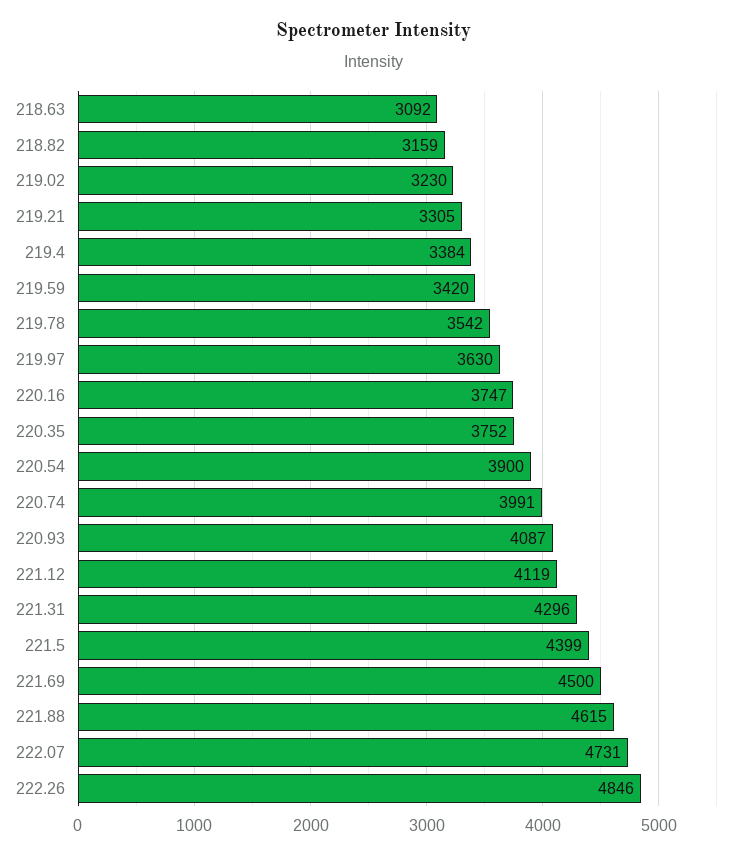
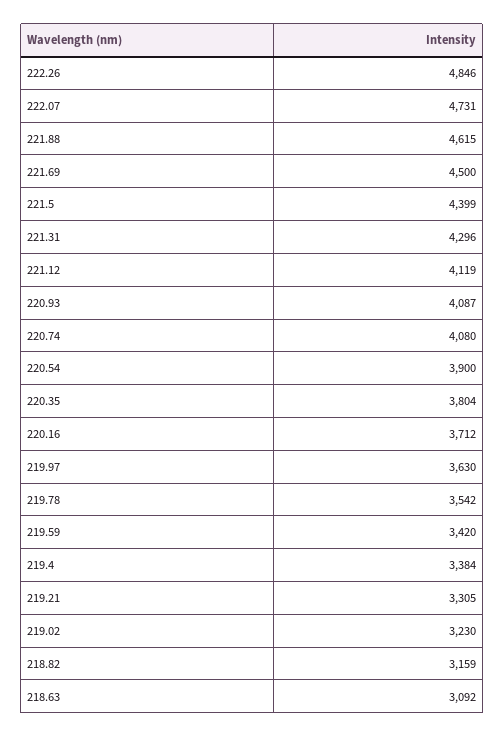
220.16: 3747 -> 3712
220.35: 3752 -> 3804
220.74: 3991 -> 4080

